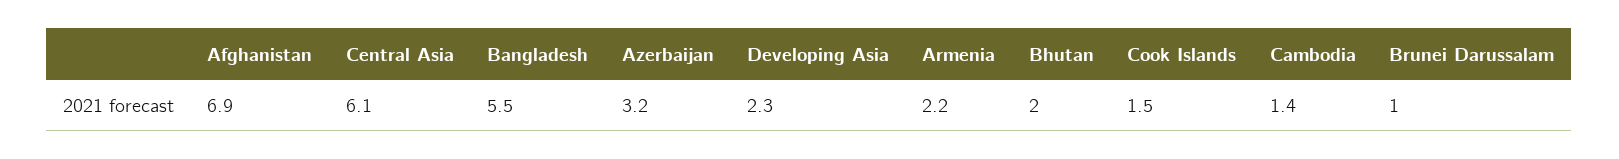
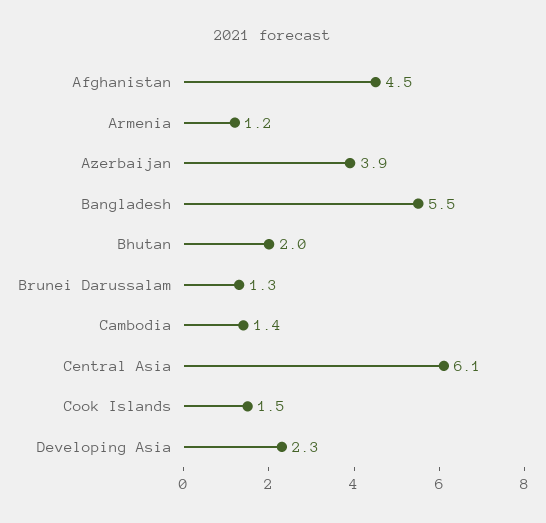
Afghanistan: 6.9 -> 4.5
Azerbaijan: 3.2 -> 3.9
Armenia: 2.2 -> 1.2
Brunei Darussalam: 1 -> 1.3

